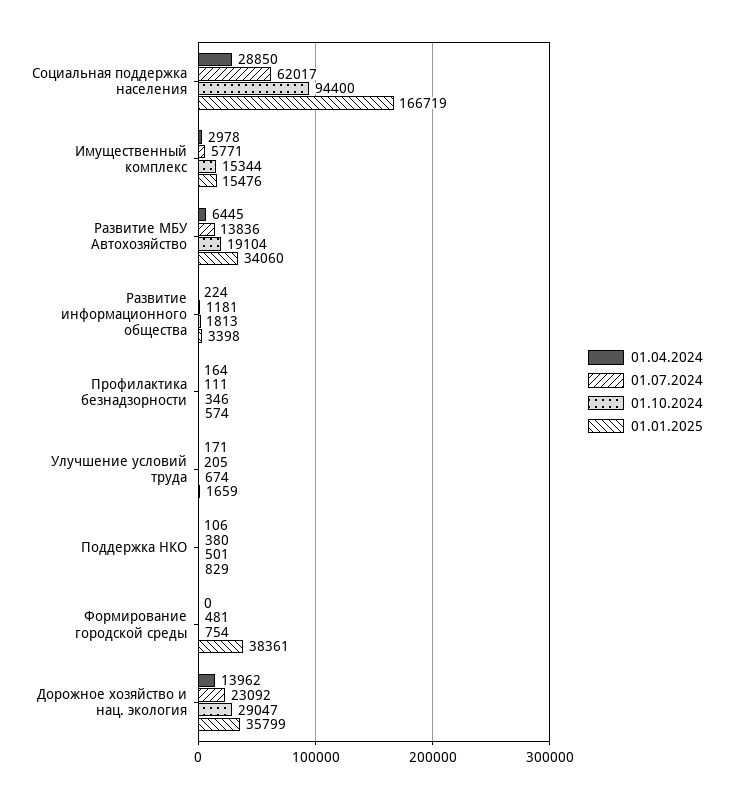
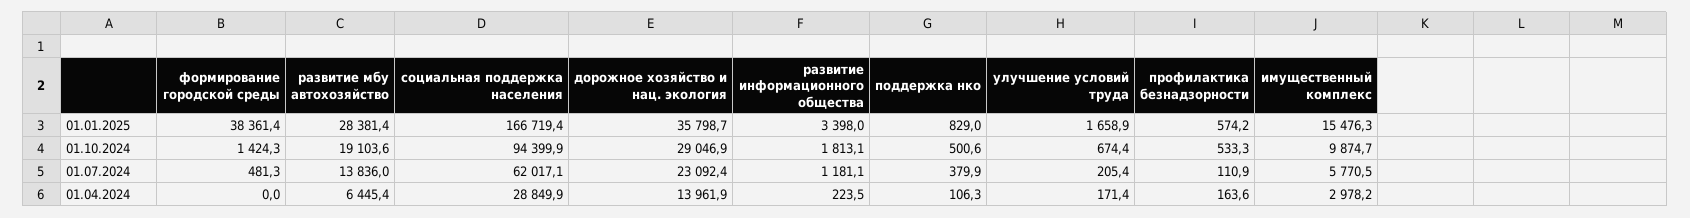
01.10.2024, Имущественный комплекс: 15344 -> 9874.7
01.01.2025, Развитие МБУ Автохозяйство: 34060 -> 28381.4
01.10.2024, Профилактика безнадзорности: 346 -> 533.3
01.10.2024, Формирование городской среды: 754 -> 1424.3

